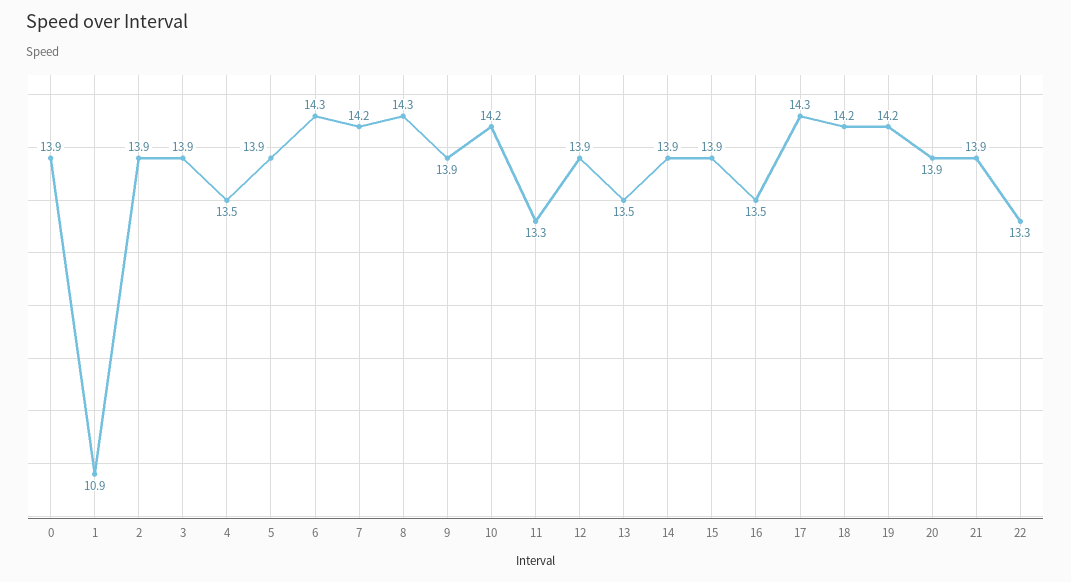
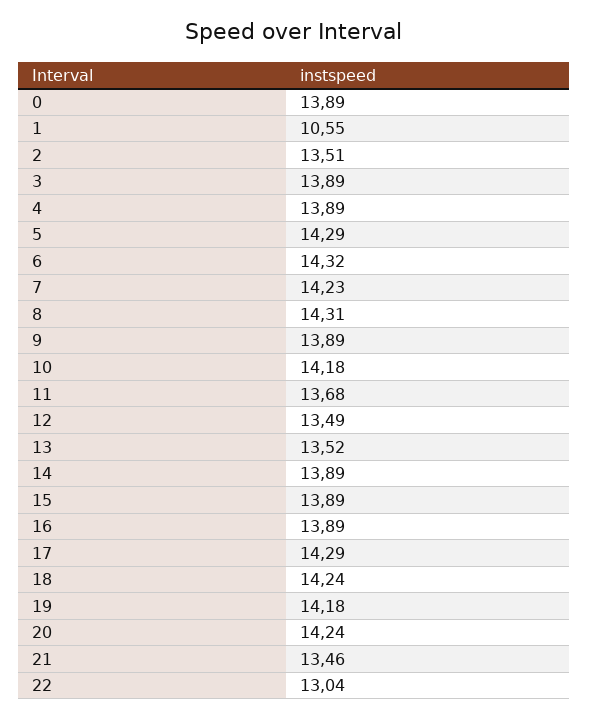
1: 10.9 -> 10.55
2: 13.9 -> 13.51
4: 13.5 -> 13.89
5: 13.9 -> 14.29
11: 13.3 -> 13.68
12: 13.9 -> 13.49
16: 13.5 -> 13.89
20: 13.9 -> 14.24
21: 13.9 -> 13.46
22: 13.3 -> 13.04

